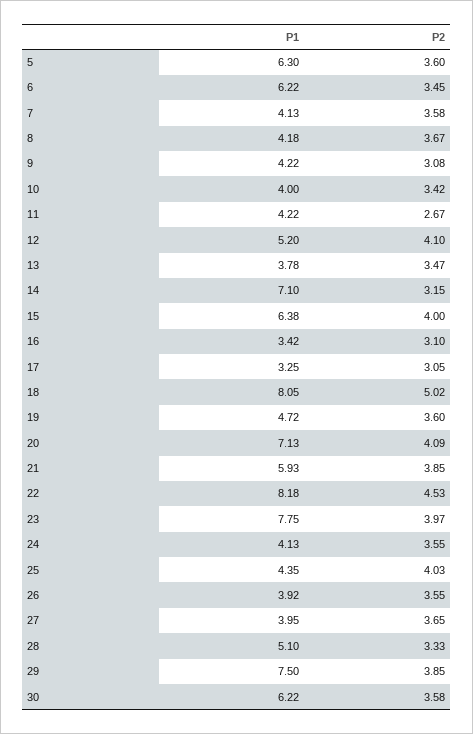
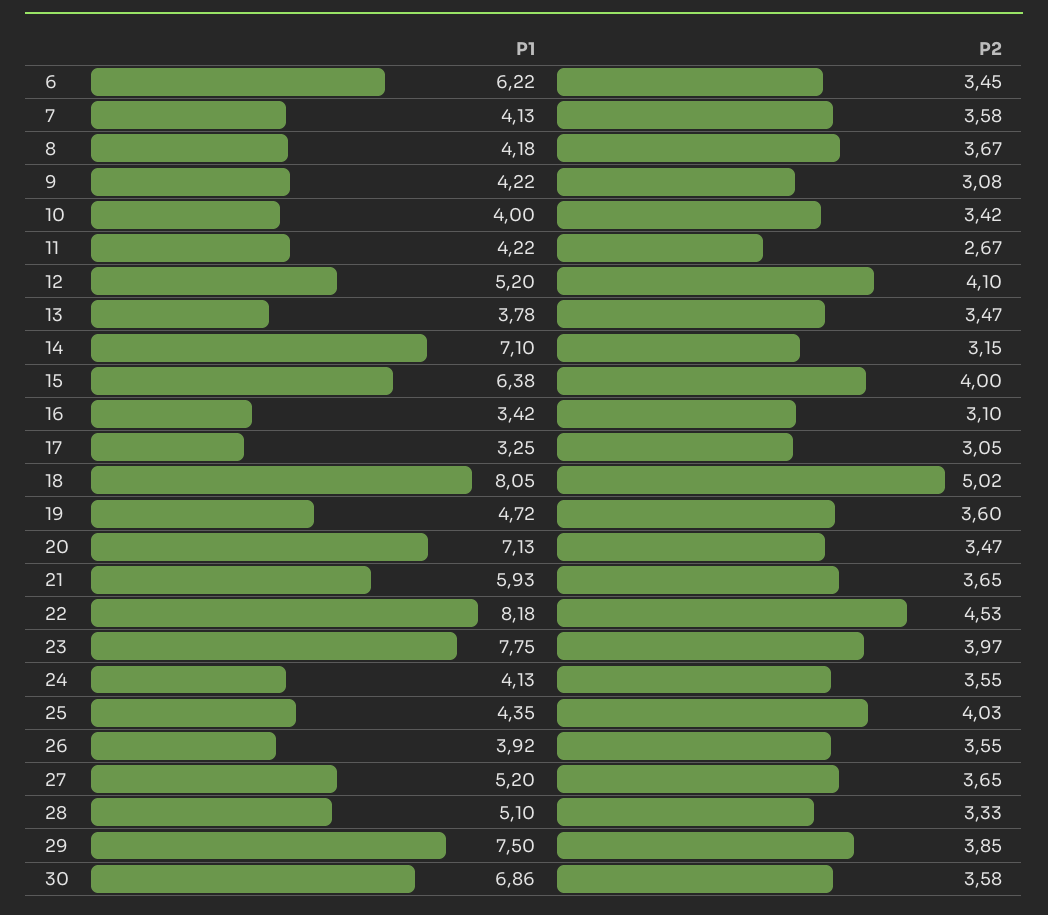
P1, 5: 6.3 -> none
P2, 5: 3.6 -> none
P2, 20: 4.09 -> 3.47
P2, 21: 3.85 -> 3.65
P1, 27: 3.95 -> 5.2
P1, 30: 6.22 -> 6.86

